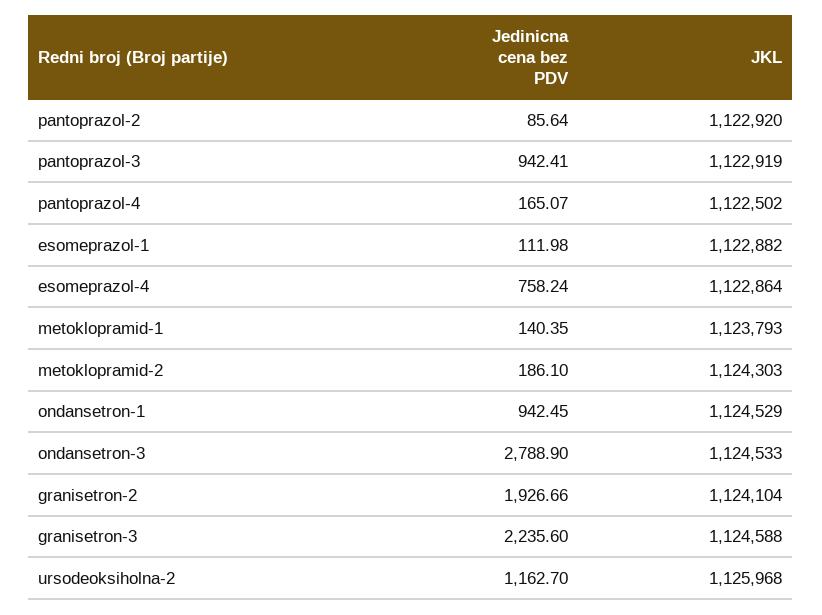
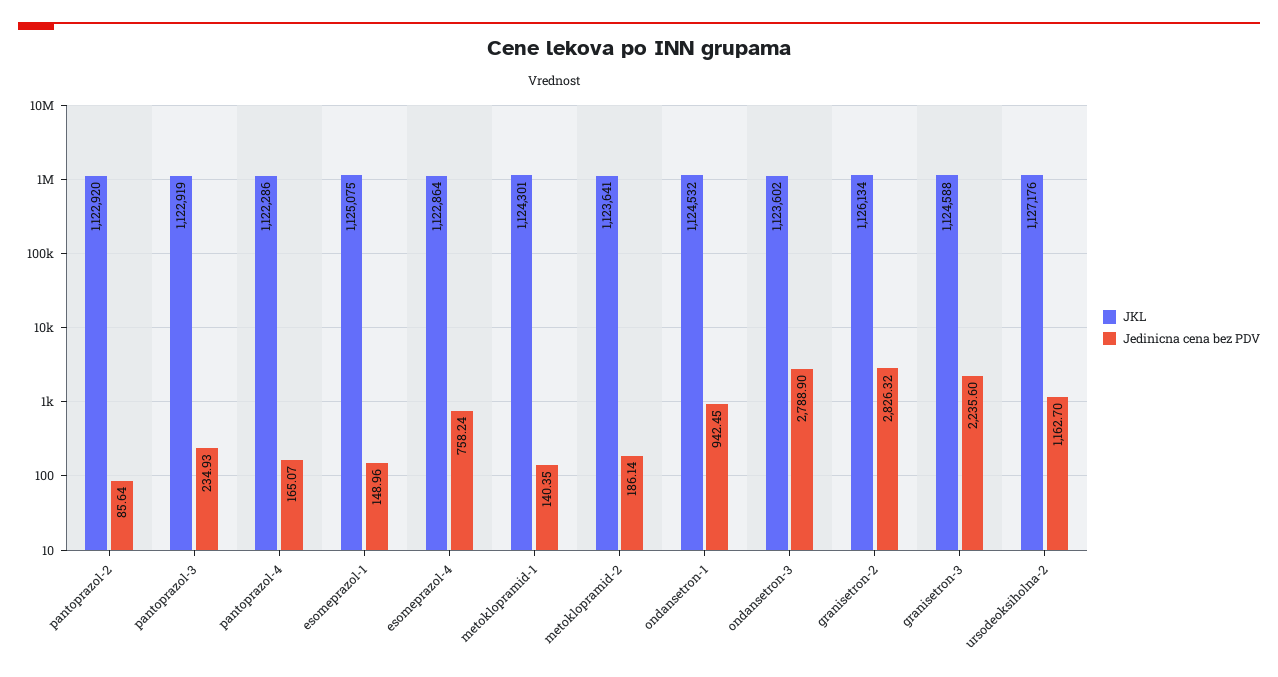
Jedinicna cena bez PDV, pantoprazol-3: 942.41 -> 234.93
JKL, pantoprazol-4: 1122502 -> 1122286
Jedinicna cena bez PDV, esomeprazol-1: 111.98 -> 148.96
JKL, esomeprazol-1: 1122882 -> 1125075
JKL, metoklopramid-1: 1123793 -> 1124301
Jedinicna cena bez PDV, metoklopramid-2: 186.1 -> 186.14
JKL, metoklopramid-2: 1124303 -> 1123641
JKL, ondansetron-1: 1124529 -> 1124532
JKL, ondansetron-3: 1124533 -> 1123602
Jedinicna cena bez PDV, granisetron-2: 1926.66 -> 2826.32
JKL, granisetron-2: 1124104 -> 1126134
JKL, ursodeoksiholna-2: 1125968 -> 1127176

